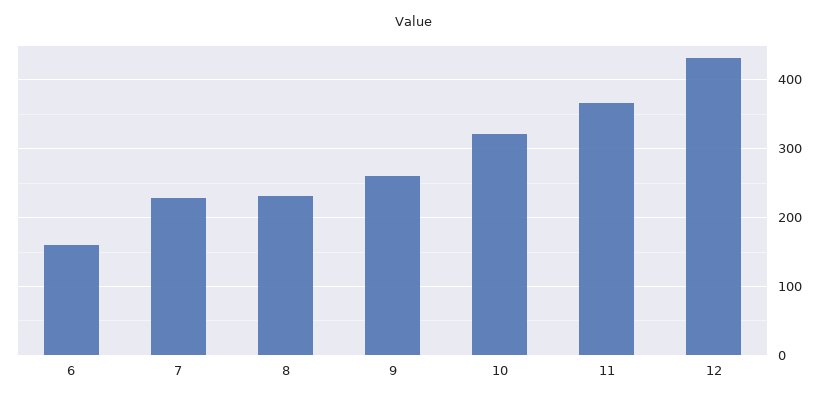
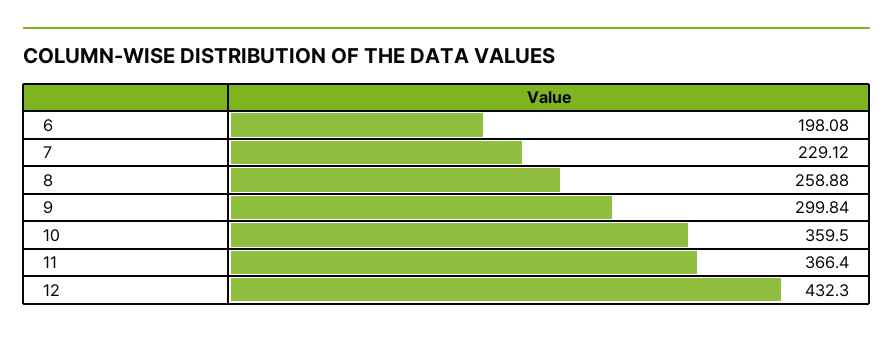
6: 160 -> 198.08
8: 230 -> 258.88
9: 260 -> 299.84
10: 320 -> 359.5

